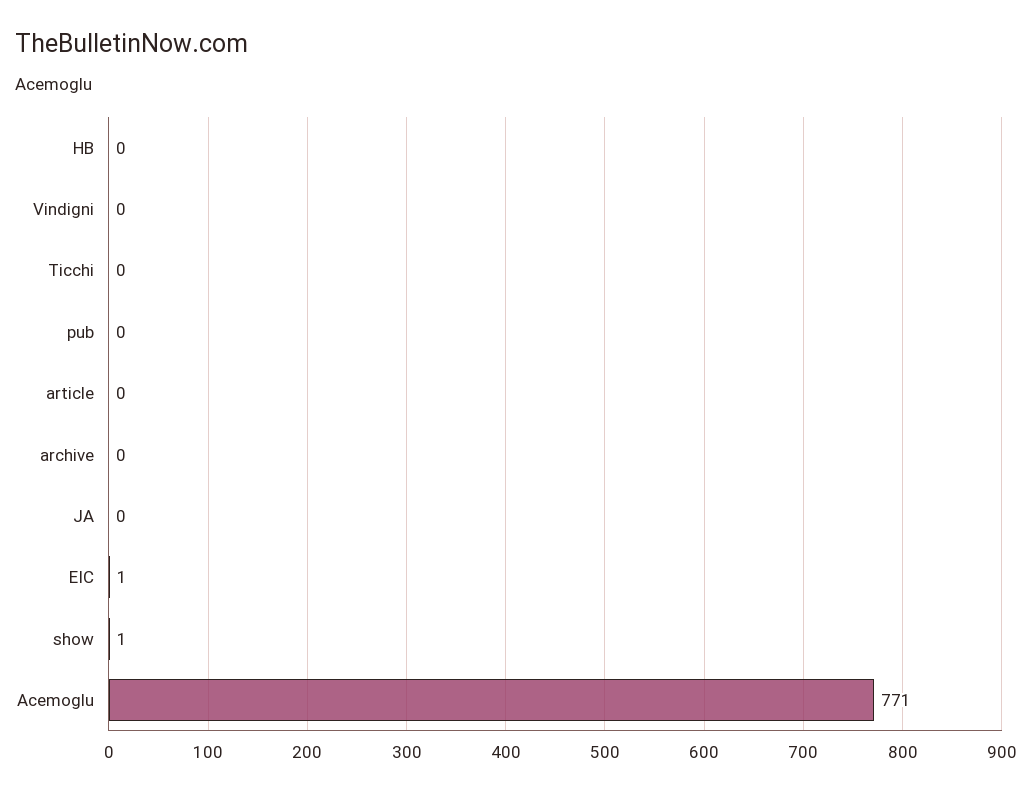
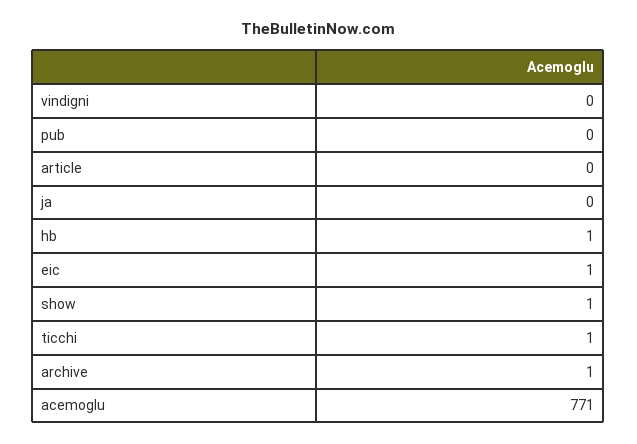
HB: 0 -> 1
Ticchi: 0 -> 1
archive: 0 -> 1

